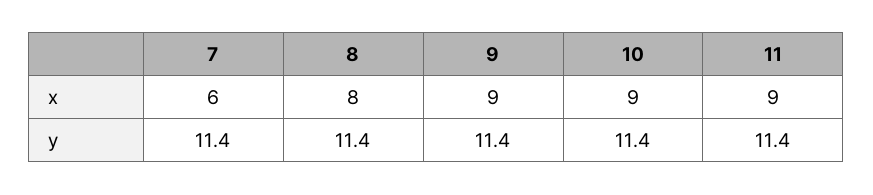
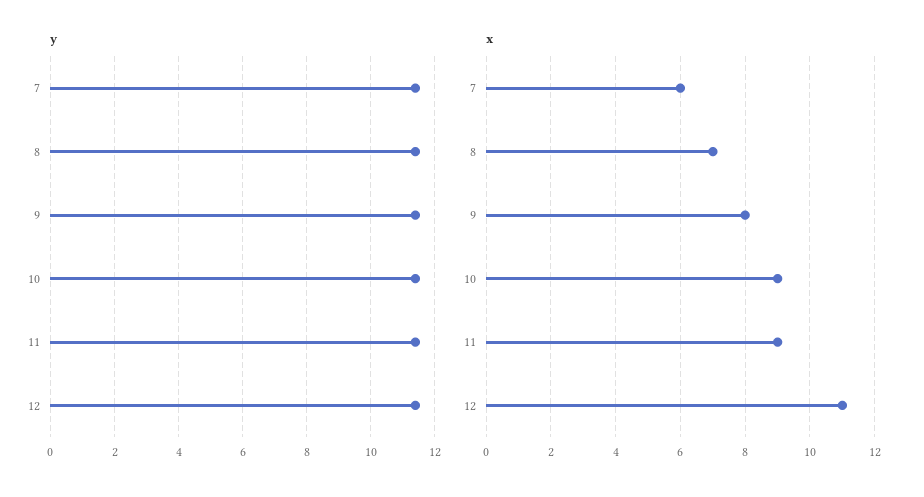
x, 8: 8 -> 7
x, 9: 9 -> 8
y, 12: none -> 11.5
x, 12: none -> 11

